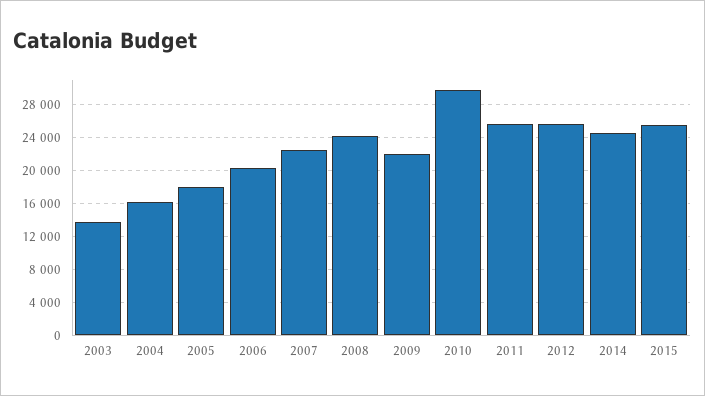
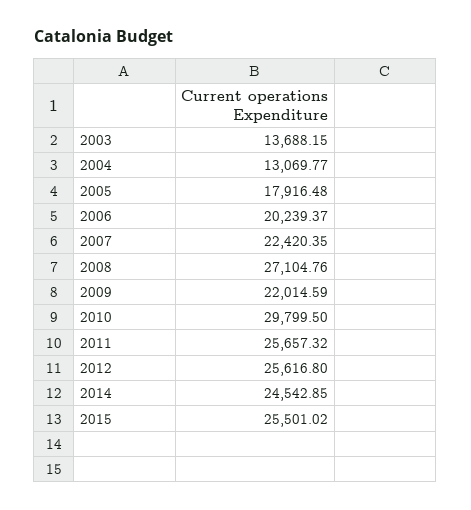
2004: 16000 -> 13069.77
2008: 24000 -> 27104.76

